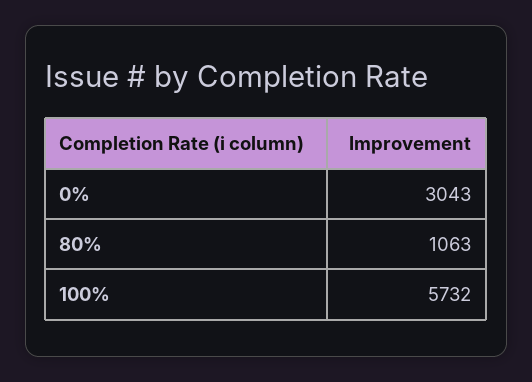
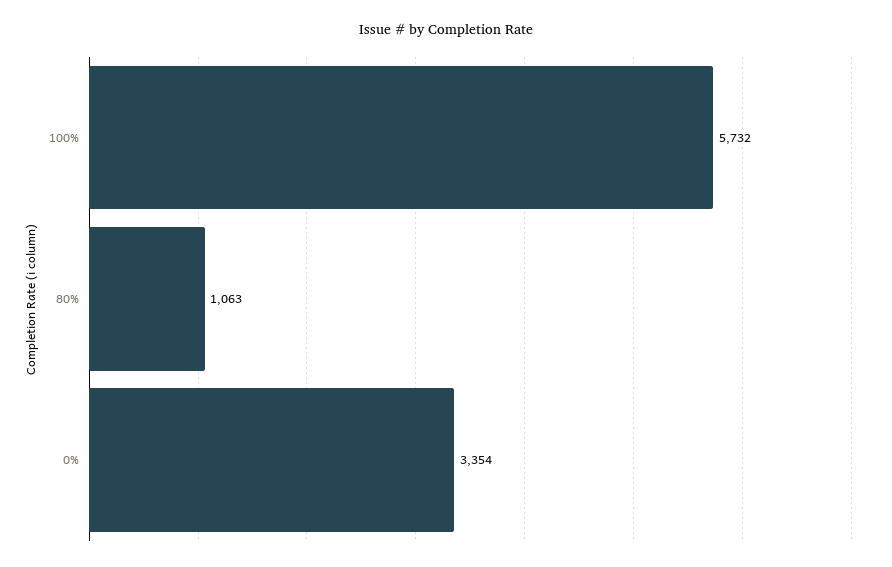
0%: 3043 -> 3354

